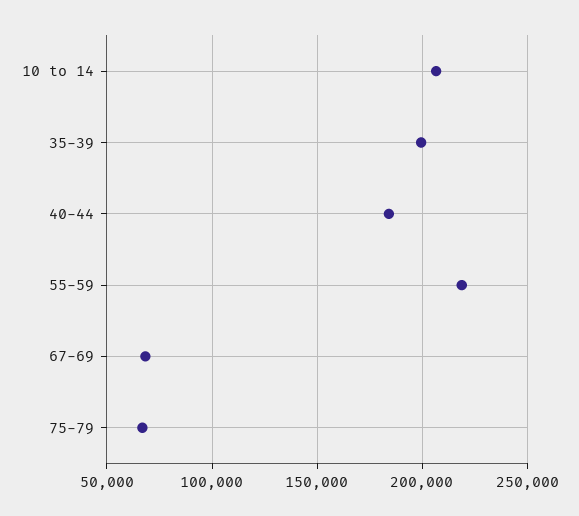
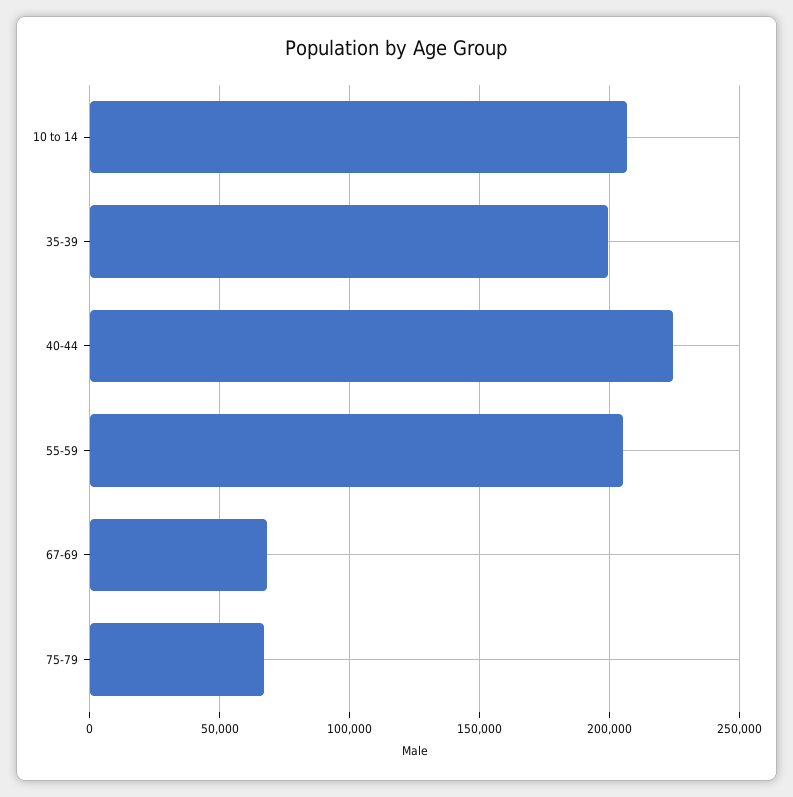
40-44: 185000 -> 225000
55-59: 220000 -> 205000

